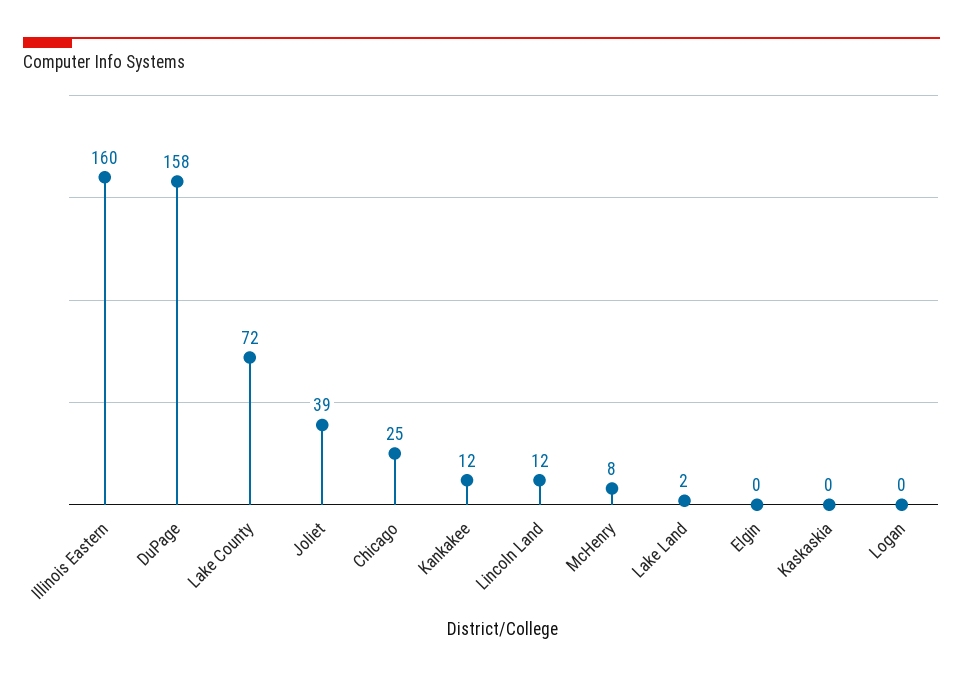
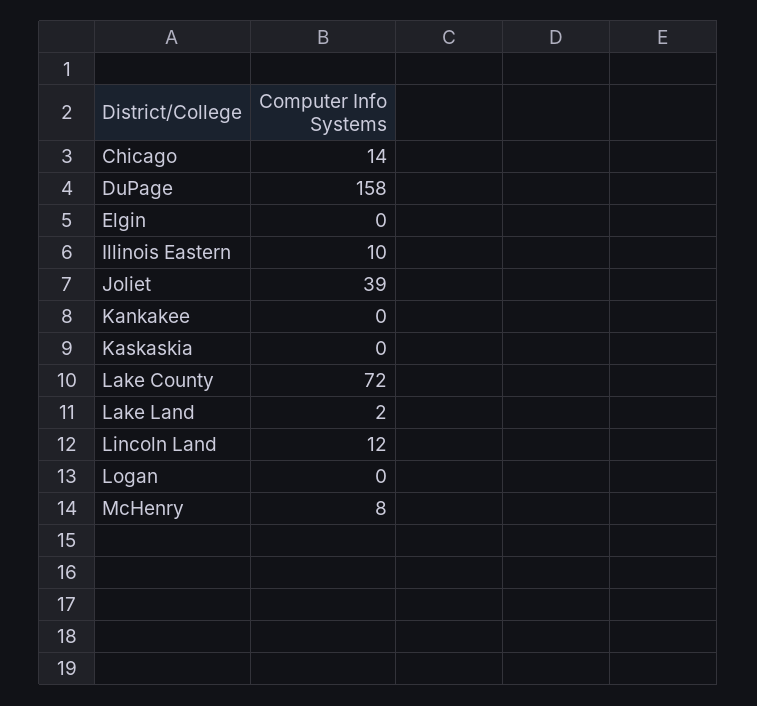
Illinois Eastern: 160 -> 10
Chicago: 25 -> 14
Kankakee: 12 -> 0

